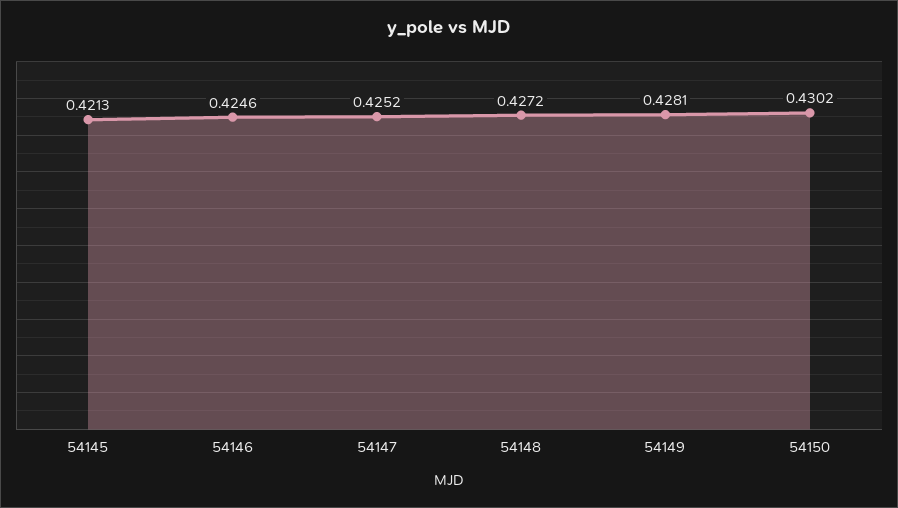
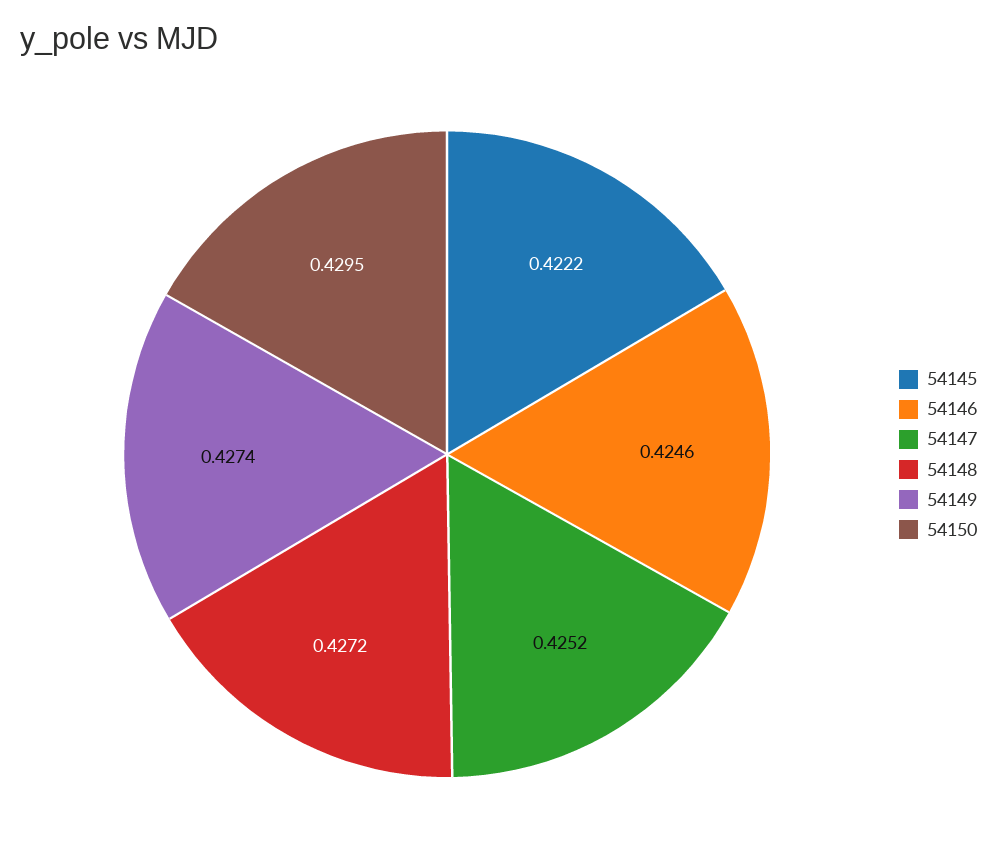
54145: 0.4213 -> 0.4222
54149: 0.4281 -> 0.4274
54150: 0.4302 -> 0.4295

